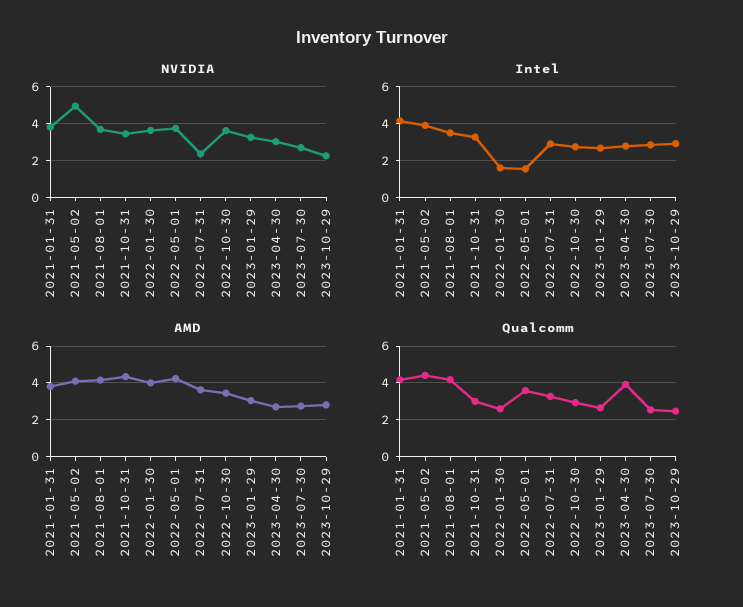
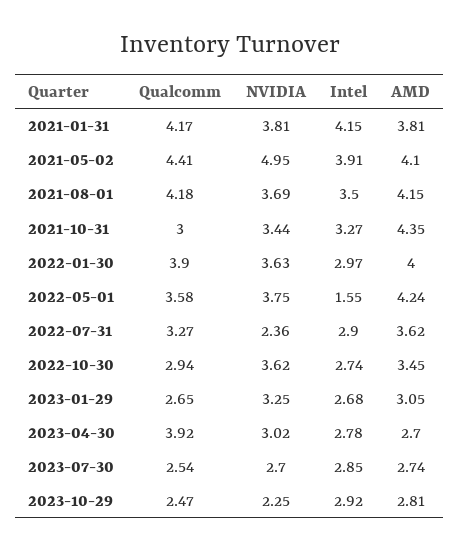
Intel, 2022-01-30: 1.5 -> 2.97
Qualcomm, 2022-01-30: 2.5 -> 3.9

